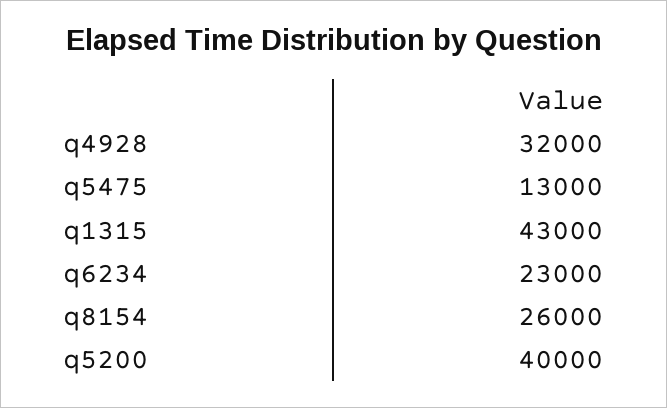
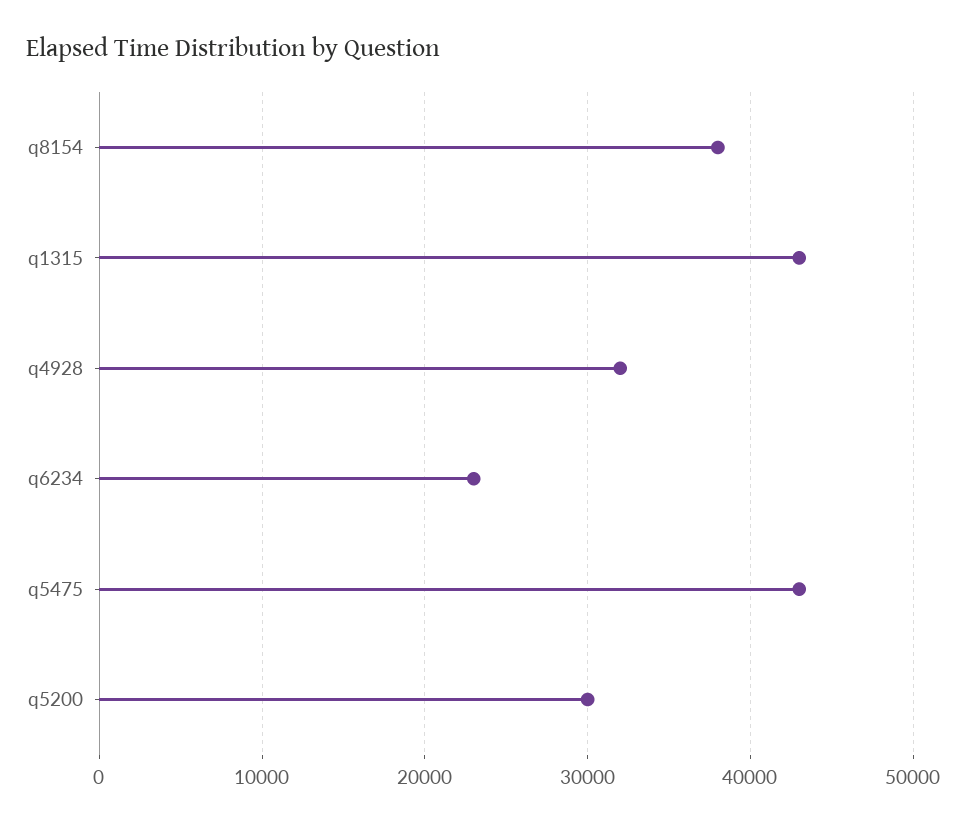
q5475: 13000 -> 43000
q8154: 26000 -> 38000
q5200: 40000 -> 30000

